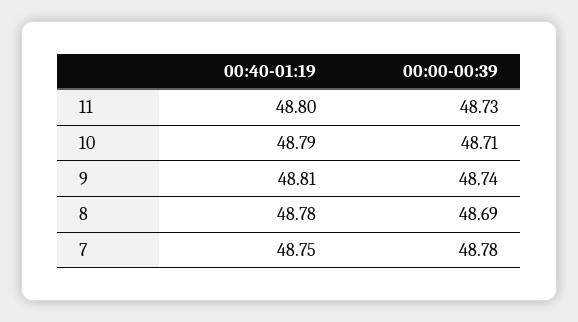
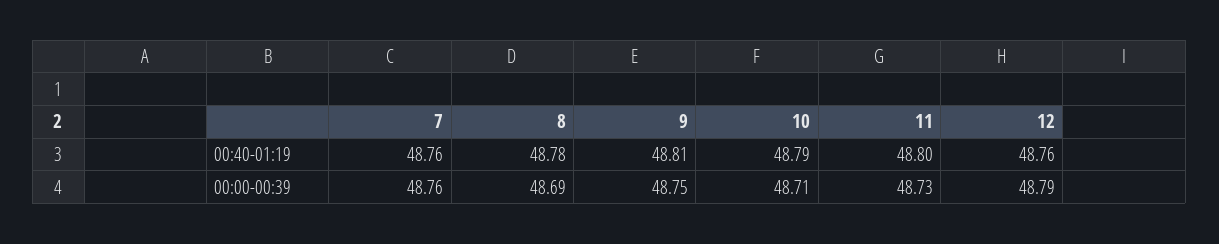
00:00-00:39, 9: 48.74 -> 48.75
00:40-01:19, 7: 48.75 -> 48.76
00:00-00:39, 7: 48.78 -> 48.76
00:40-01:19, 12: none -> 48.76
00:00-00:39, 12: none -> 48.79

